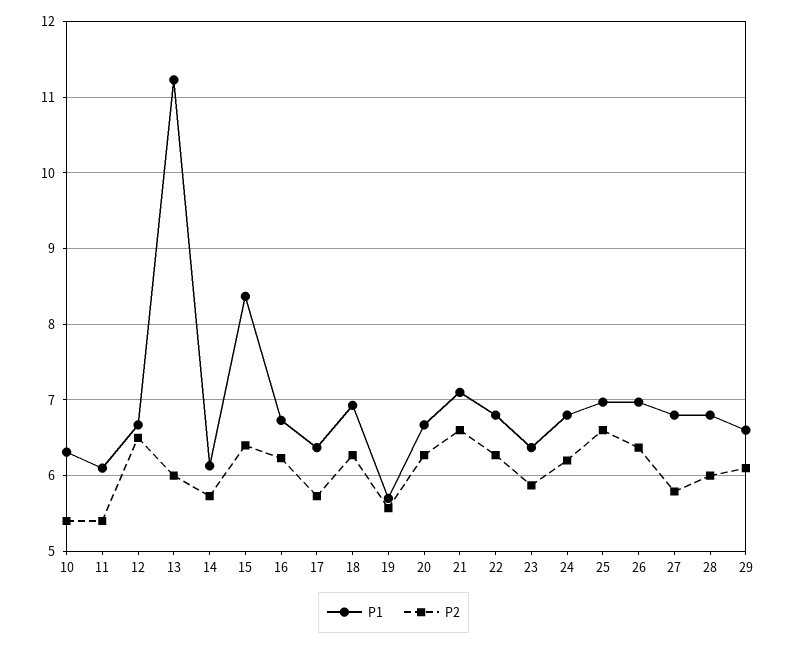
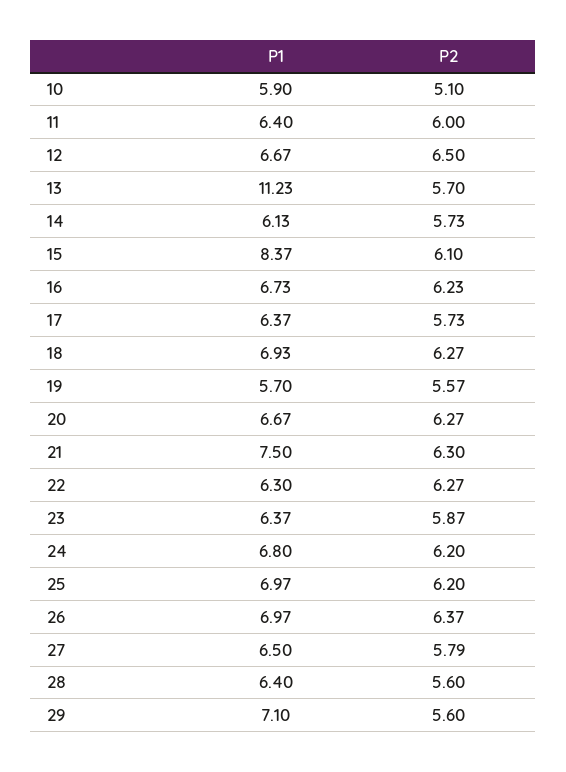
P1, 10: 6.3 -> 5.9
P2, 10: 5.4 -> 5.1
P1, 11: 6.1 -> 6.4
P2, 11: 5.4 -> 6
P2, 13: 6 -> 5.7
P2, 15: 6.4 -> 6.1
P1, 21: 7.1 -> 7.5
P2, 21: 6.6 -> 6.3
P1, 22: 6.8 -> 6.3
P2, 25: 6.6 -> 6.2
P1, 27: 6.8 -> 6.5
P1, 28: 6.8 -> 6.4
P2, 28: 6 -> 5.6
P1, 29: 6.6 -> 7.1
P2, 29: 6.1 -> 5.6

